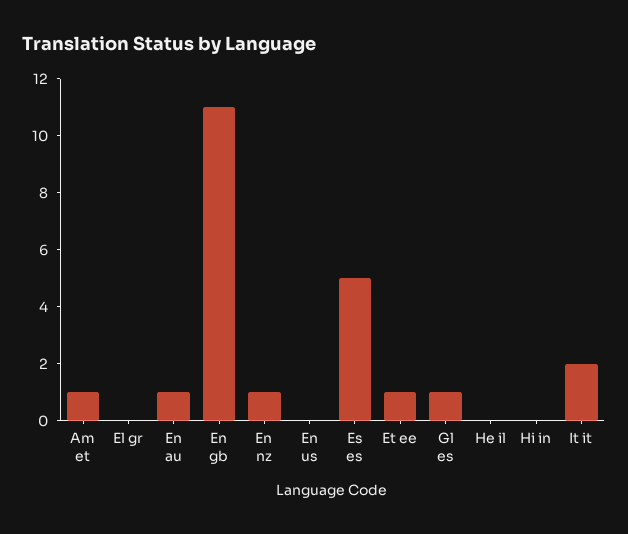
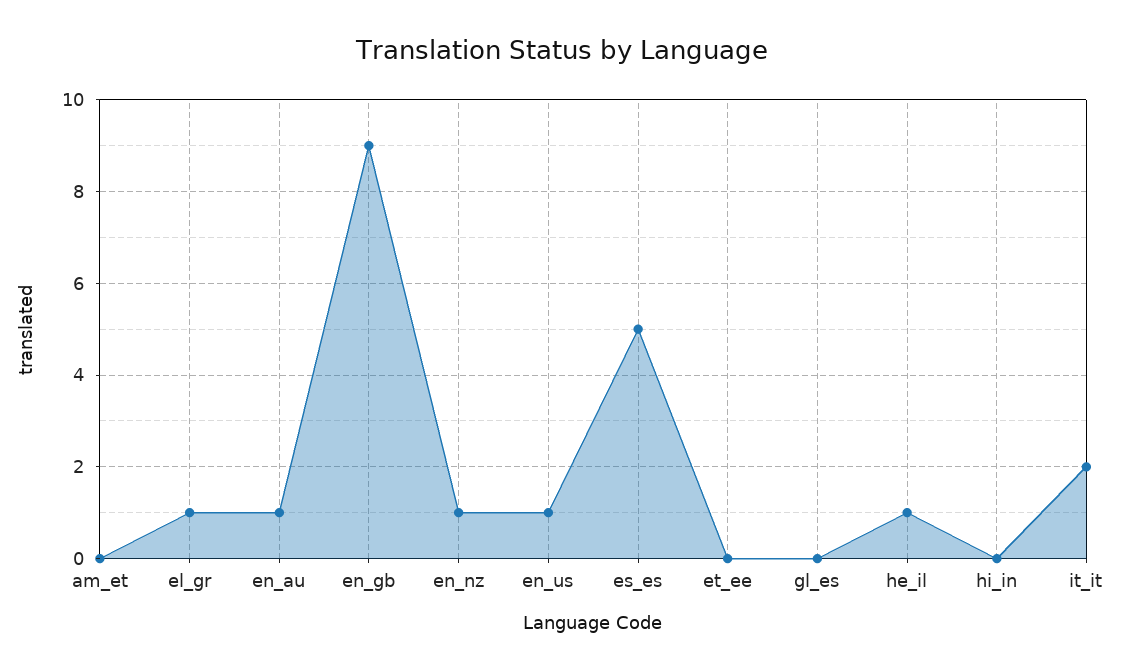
Am et: 1 -> 0
El gr: 0 -> 1
En gb: 11 -> 9
En us: 0 -> 1
Et ee: 1 -> 0
Gl es: 1 -> 0
He il: 0 -> 1

